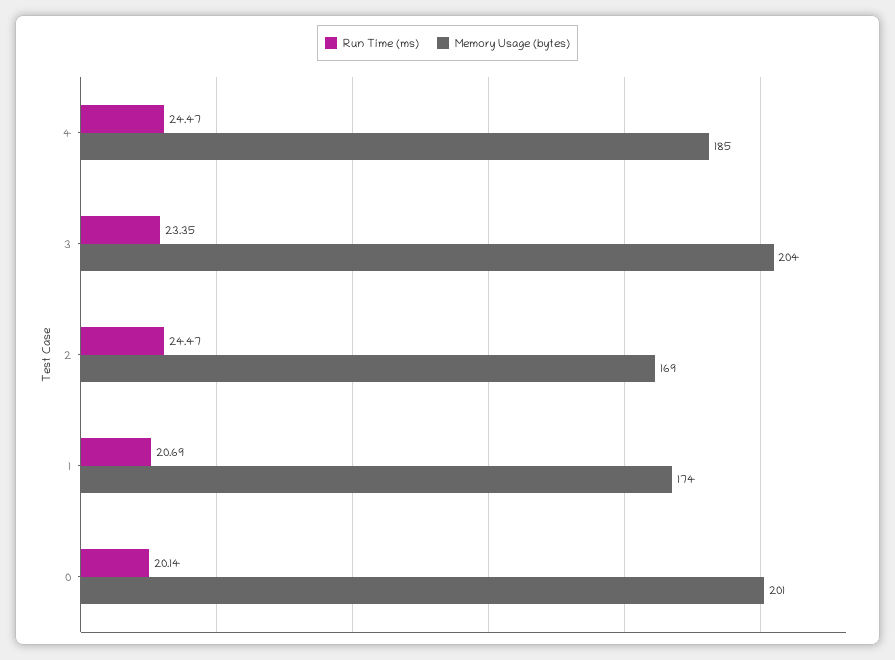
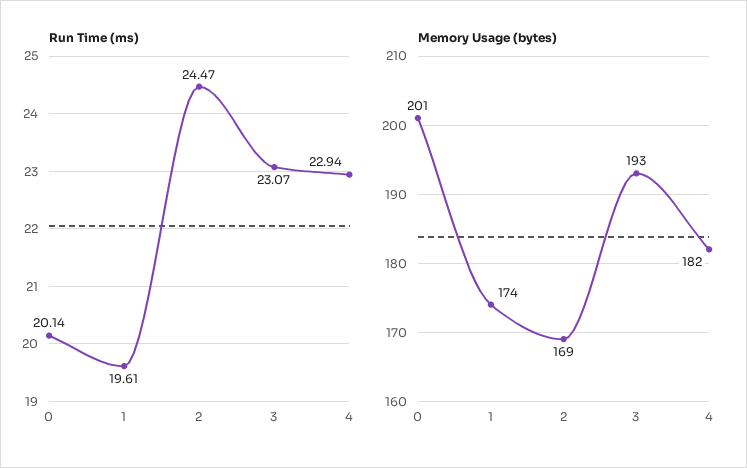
Run Time (ms), 4: 24.47 -> 22.94
Memory Usage (bytes), 4: 185 -> 182
Run Time (ms), 3: 23.35 -> 23.07
Memory Usage (bytes), 3: 204 -> 193
Run Time (ms), 1: 20.69 -> 19.61

